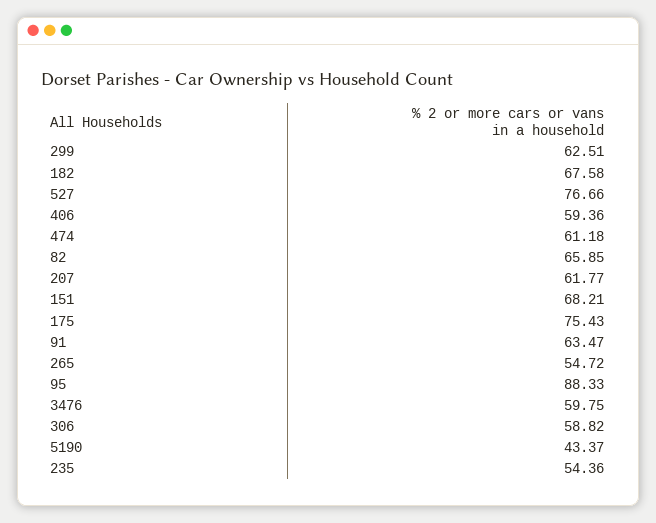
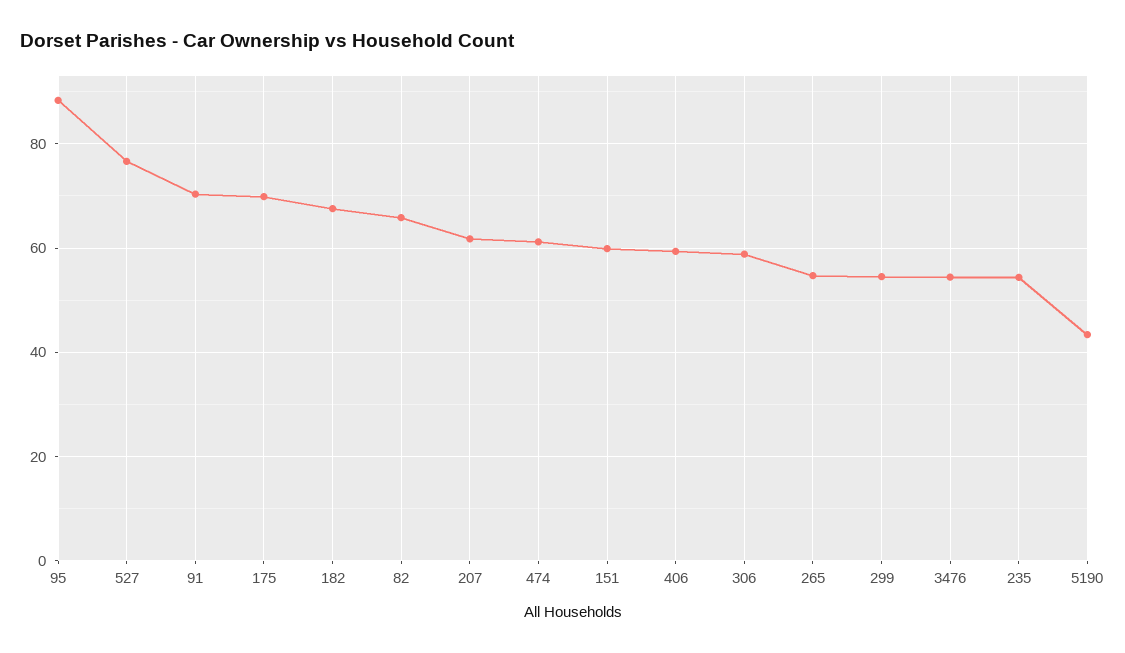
299: 62.51 -> 54
151: 68.21 -> 60
175: 75.43 -> 70
91: 63.47 -> 70
3476: 59.75 -> 54

